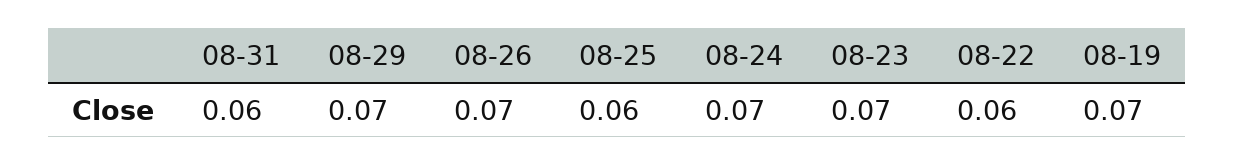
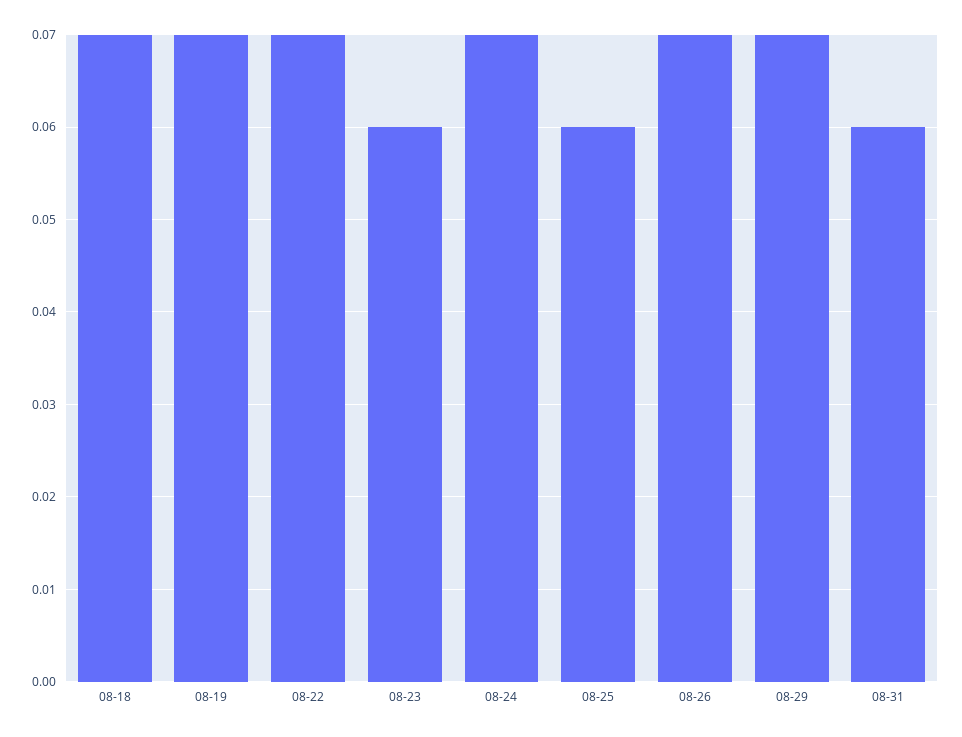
08-23: 0.07 -> 0.06
08-22: 0.06 -> 0.07
08-18: none -> 0.07

